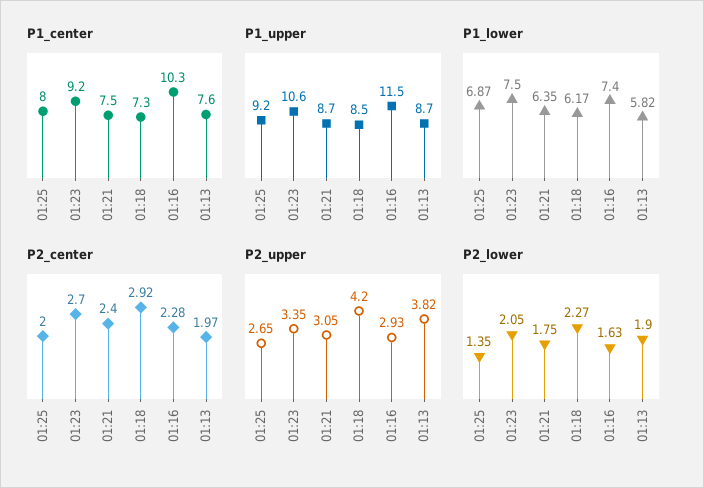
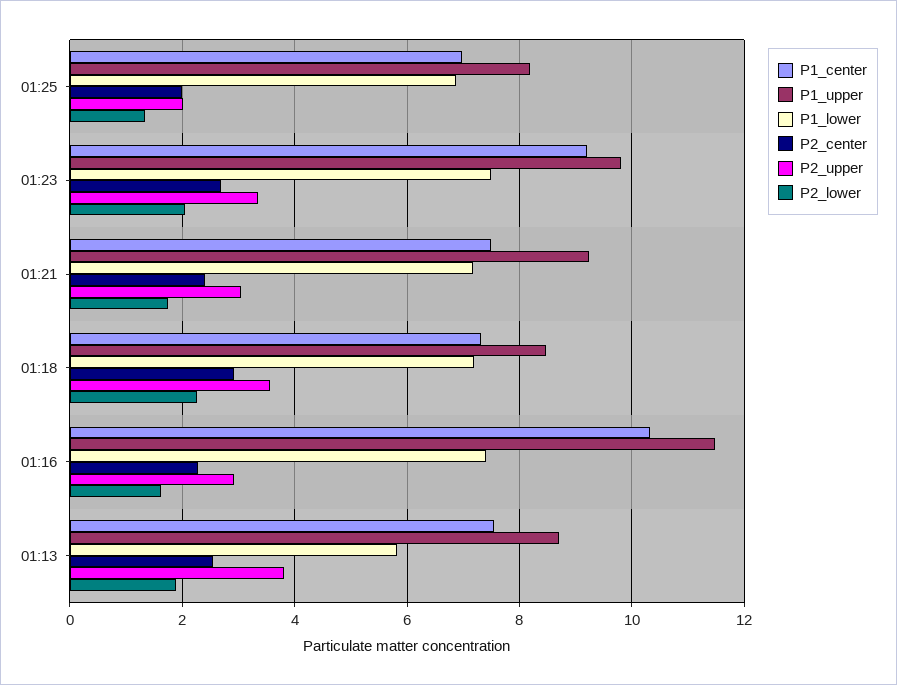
P1_center, 01:25: 8 -> 7
P1_upper, 01:25: 9.2 -> 8.2
P1_upper, 01:23: 10.6 -> 9.8
P1_upper, 01:21: 8.7 -> 9.2
P1_lower, 01:21: 6.35 -> 7.2
P1_lower, 01:18: 6.17 -> 7.2
P2_center, 01:13: 1.97 -> 2.6
P2_upper, 01:25: 2.65 -> 2
P2_upper, 01:18: 4.2 -> 3.6

